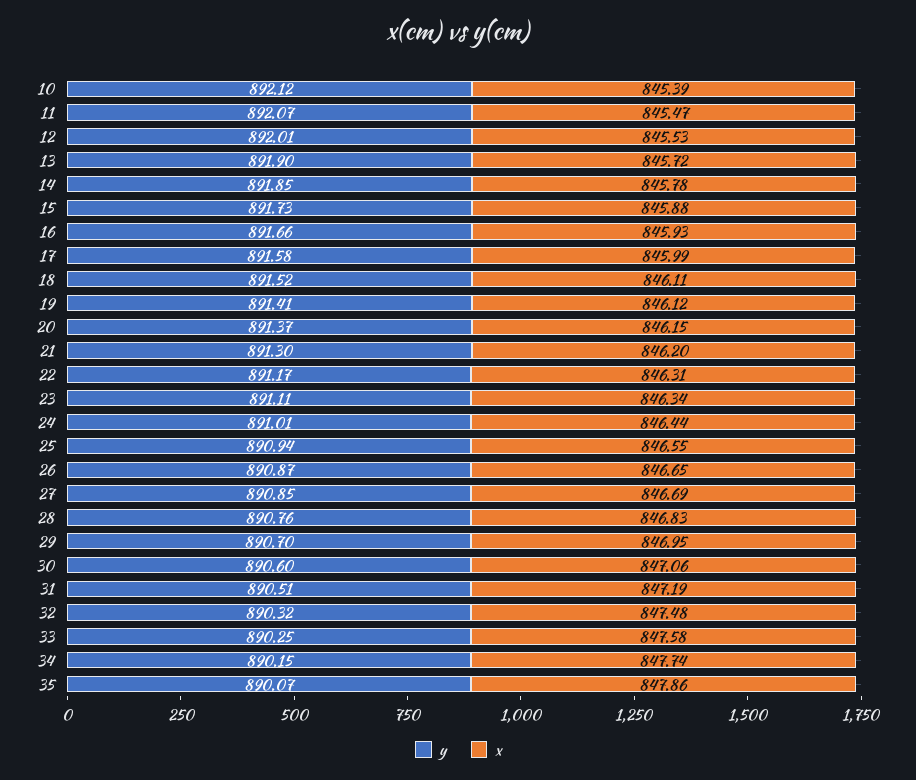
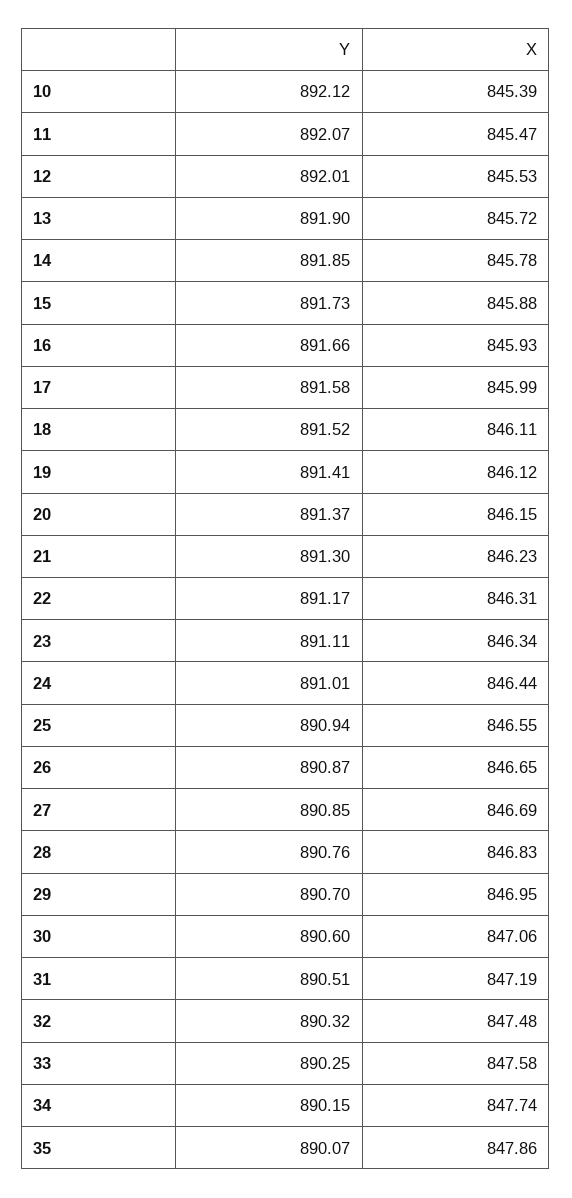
x, 21: 846.2 -> 846.23

